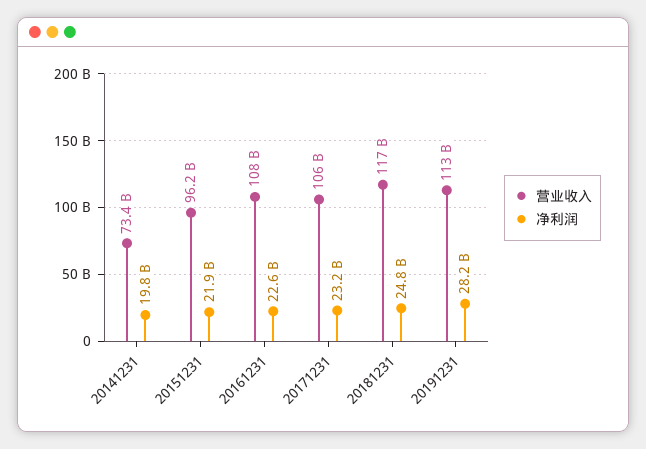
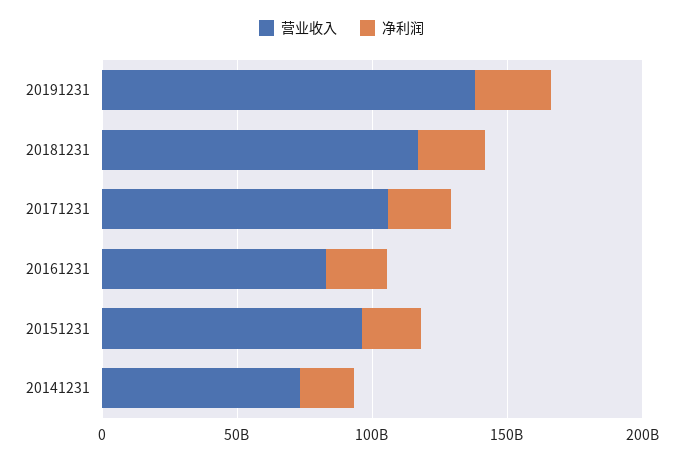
营业收入, 20161231: 108000000000 -> 80000000000
营业收入, 20191231: 113000000000 -> 140000000000

